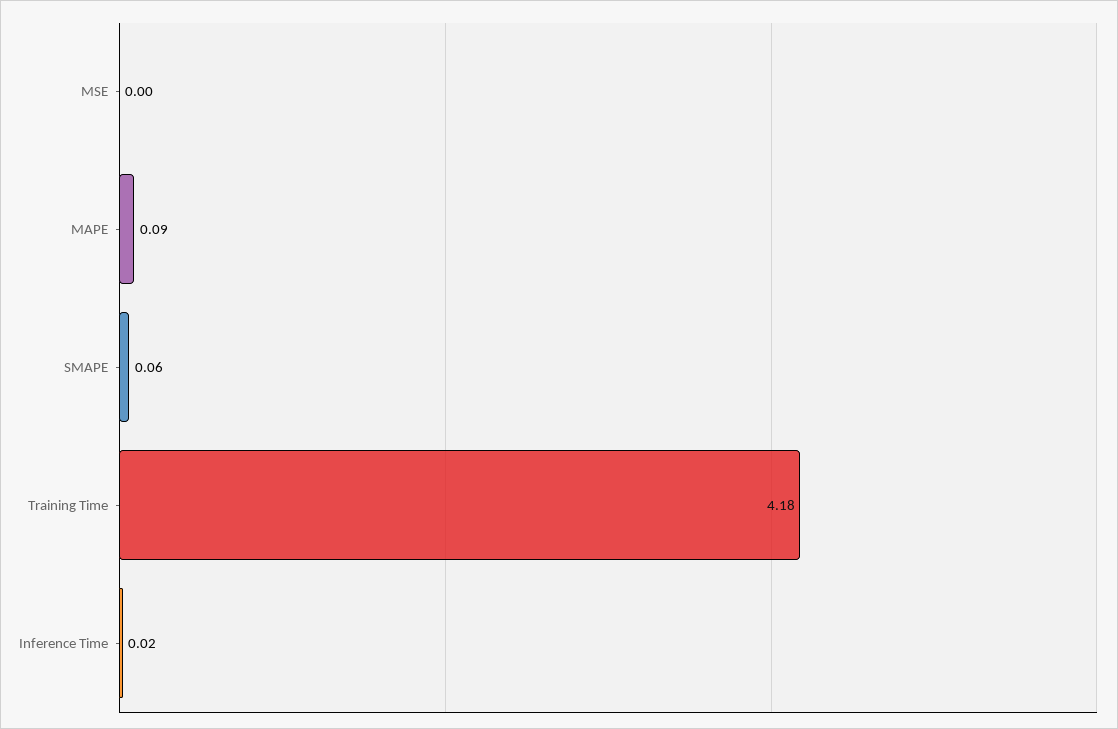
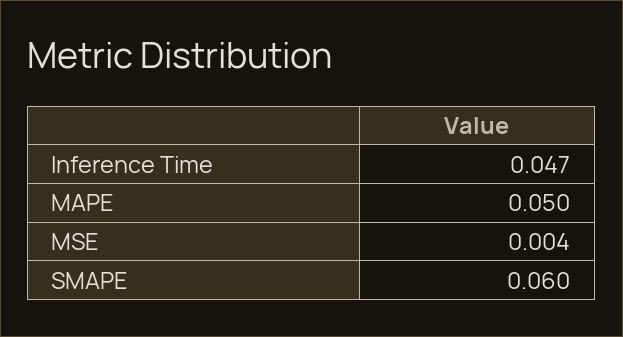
MAPE: 0.09 -> 0.05
Training Time: 4.18 -> none
Inference Time: 0.02 -> 0.047

